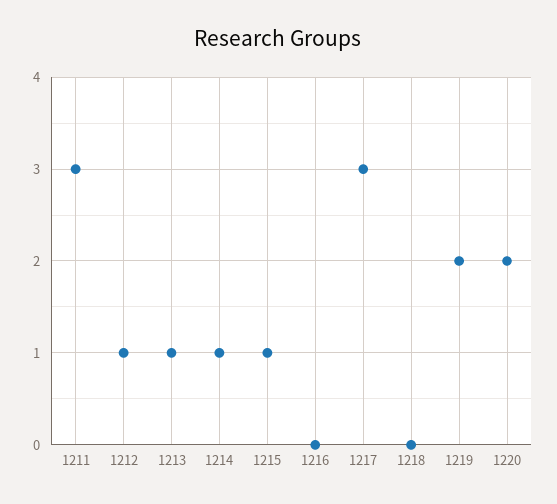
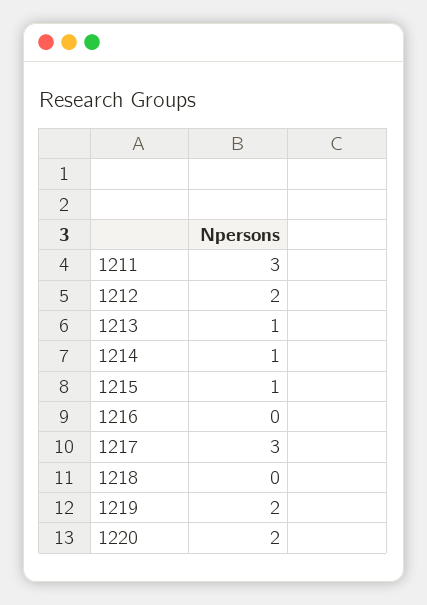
1212: 1 -> 2

